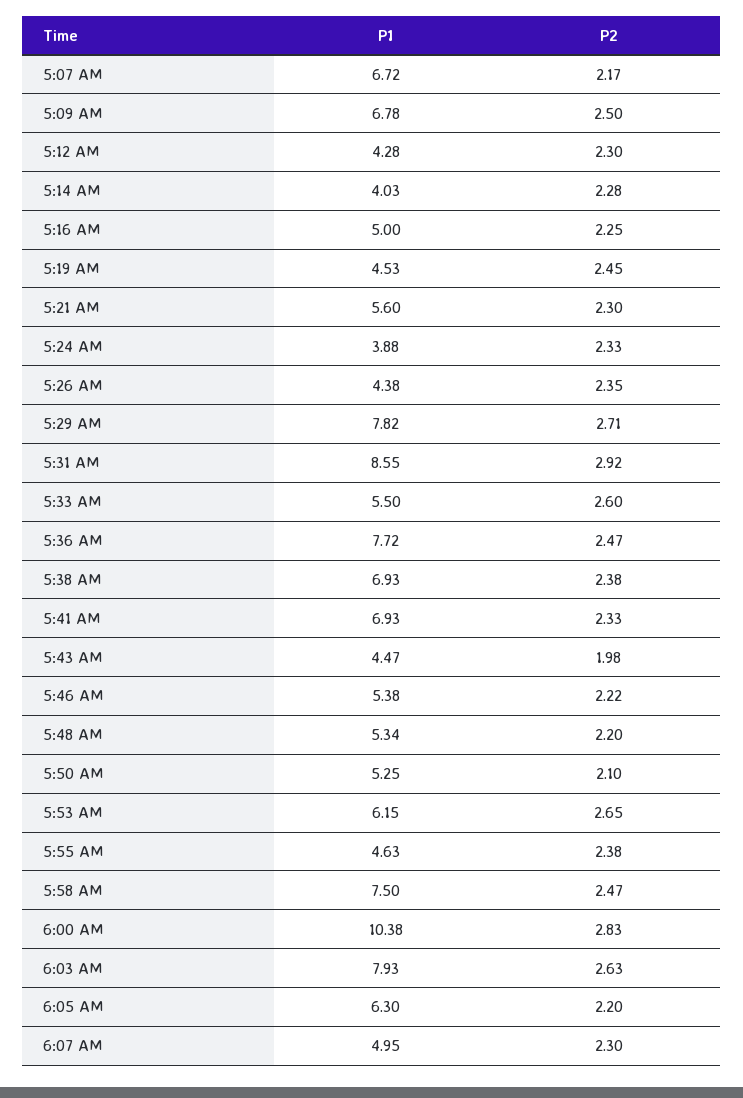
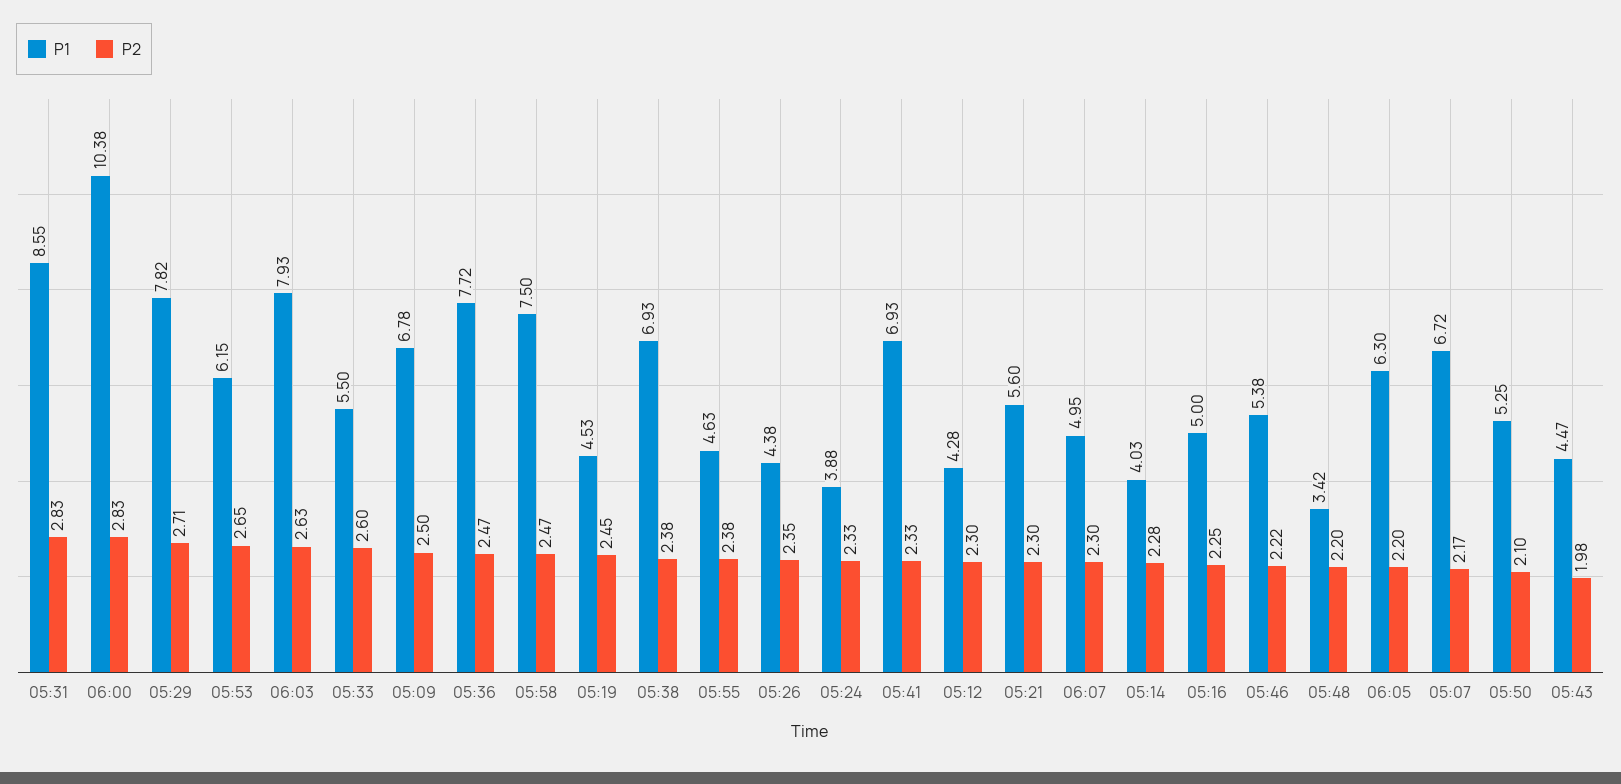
P2, 5:31 AM: 2.92 -> 2.83
P1, 5:48 AM: 5.34 -> 3.42

